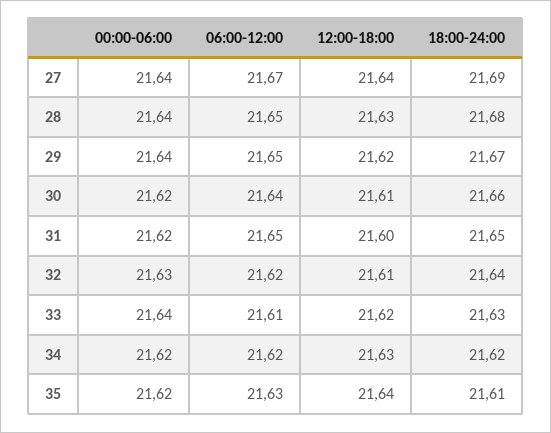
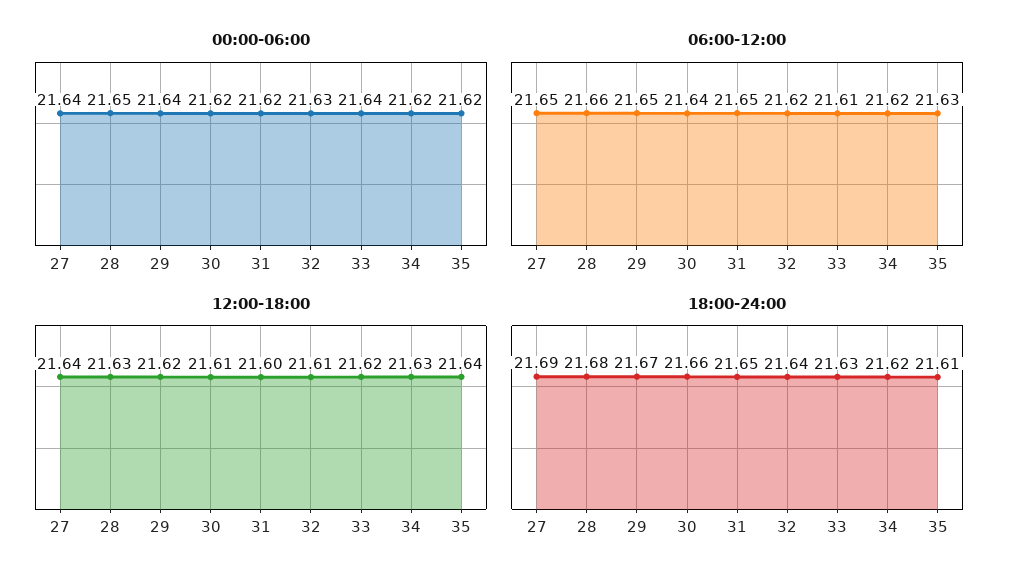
06:00-12:00, 27: 21.67 -> 21.65
00:00-06:00, 28: 21.64 -> 21.65
06:00-12:00, 28: 21.65 -> 21.66

